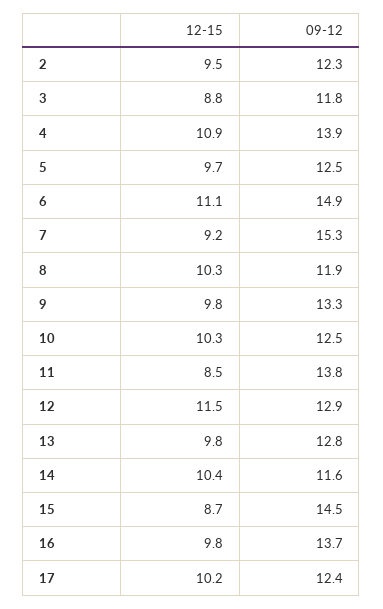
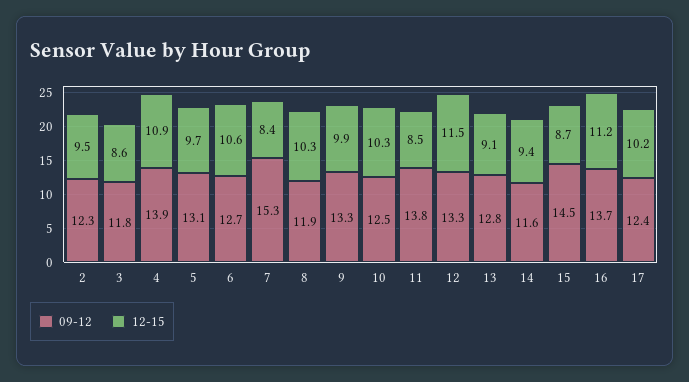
12-15, 3: 8.8 -> 8.6
09-12, 5: 12.5 -> 13.1
12-15, 6: 11.1 -> 10.6
09-12, 6: 14.9 -> 12.7
12-15, 7: 9.2 -> 8.4
12-15, 9: 9.8 -> 9.9
09-12, 12: 12.9 -> 13.3
12-15, 13: 9.8 -> 9.1
12-15, 14: 10.4 -> 9.4
12-15, 16: 9.8 -> 11.2

